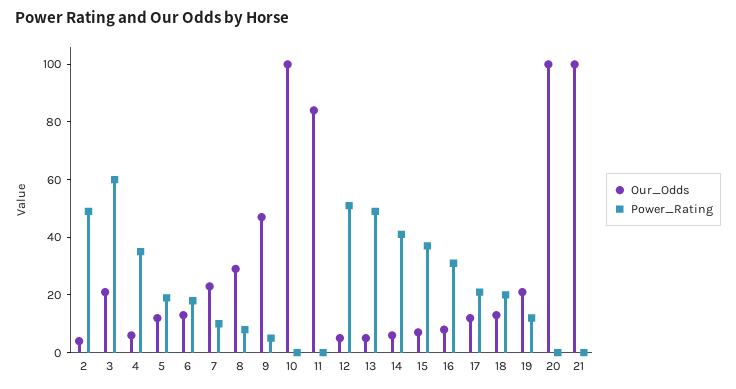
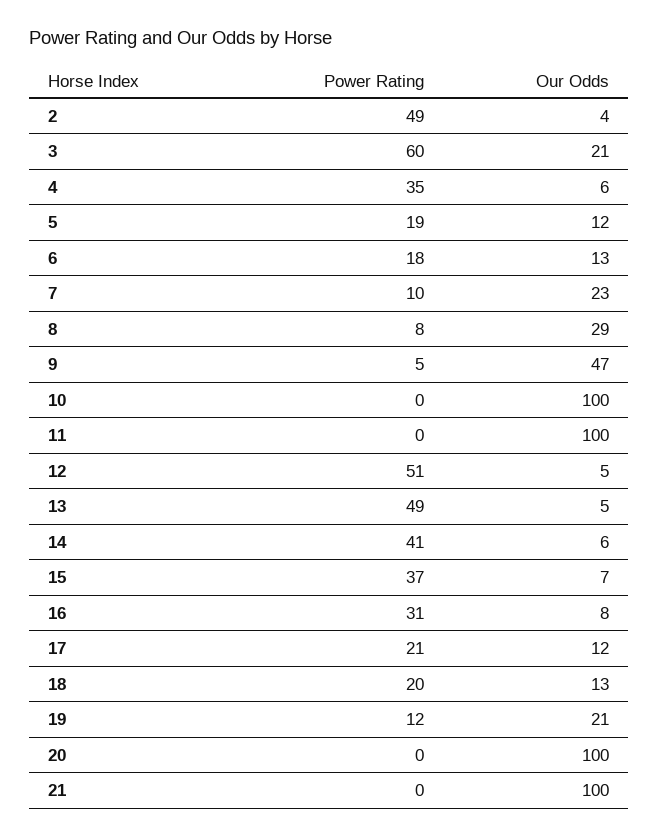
Our_Odds, 11: 85 -> 100

